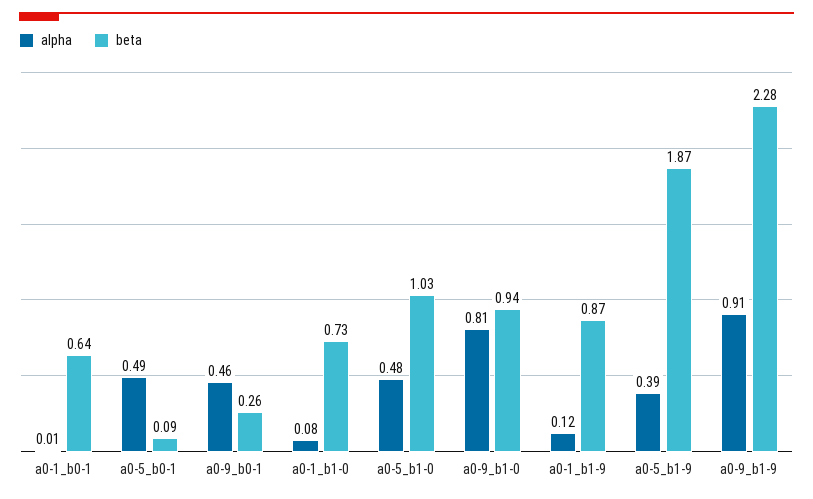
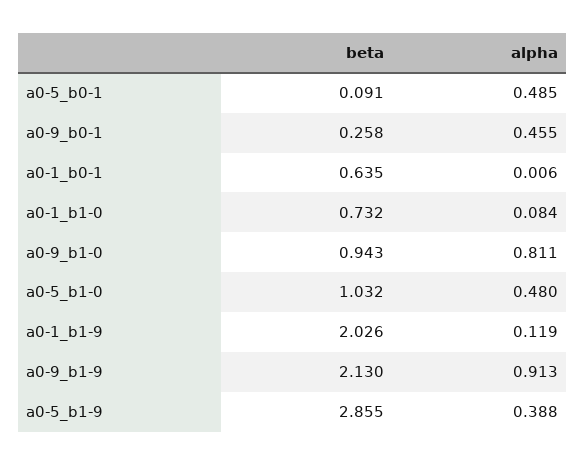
beta, a0-1_b1-9: 0.87 -> 2.026
beta, a0-5_b1-9: 1.87 -> 2.855
beta, a0-9_b1-9: 2.28 -> 2.13

